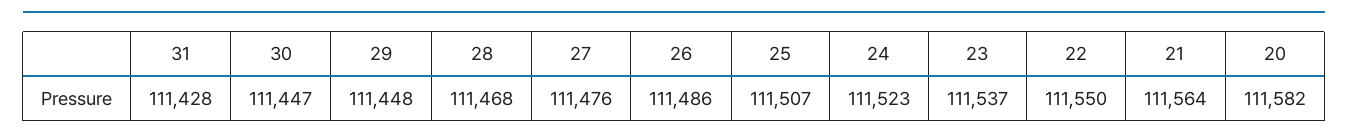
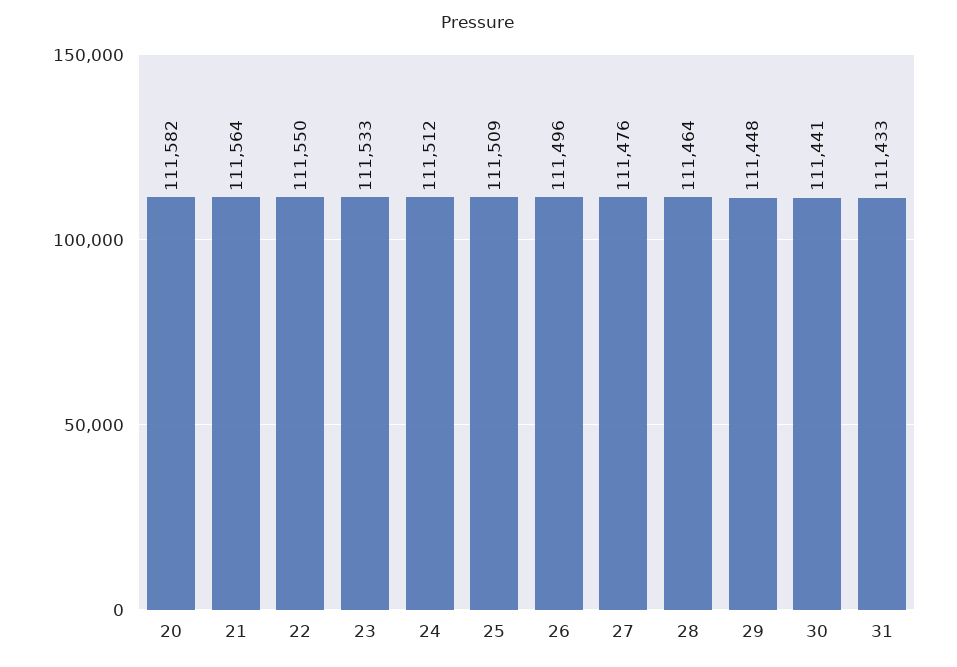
31: 111428 -> 111433
30: 111447 -> 111441
28: 111468 -> 111464
26: 111486 -> 111496
25: 111507 -> 111509
24: 111523 -> 111512
23: 111537 -> 111533

